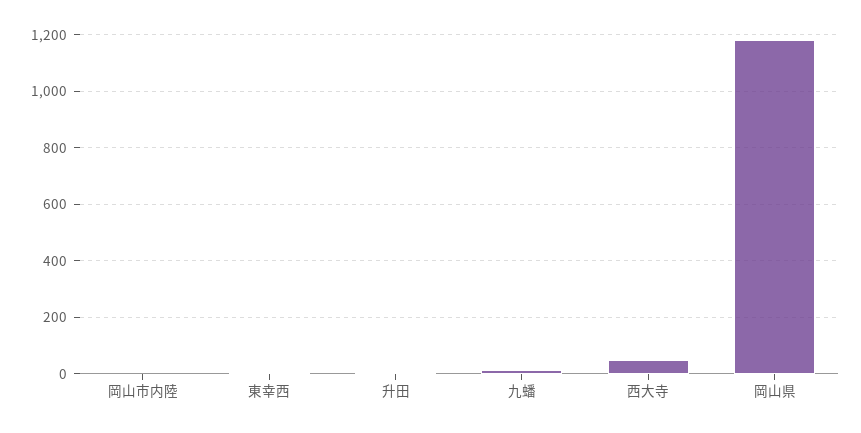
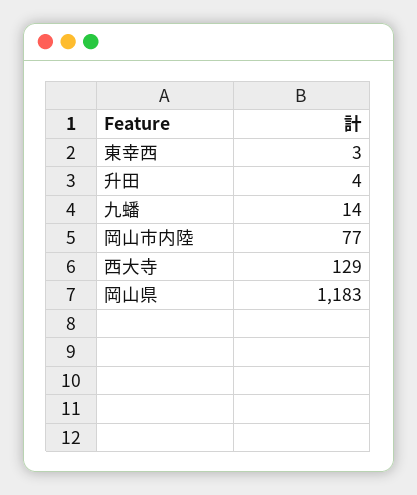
岡山市内陸: 0 -> 77
西大寺: 50 -> 129

